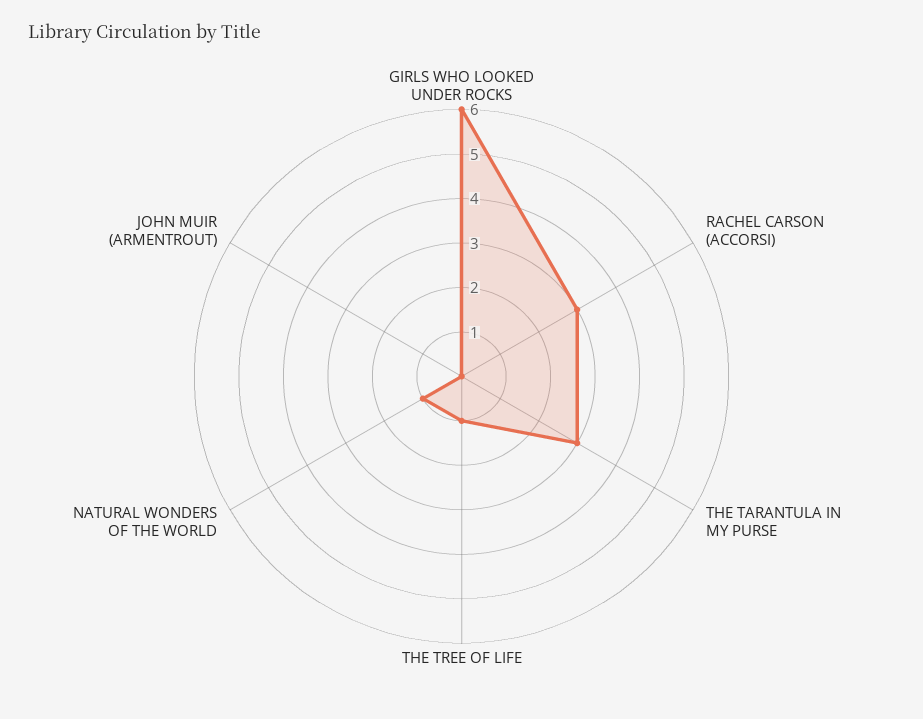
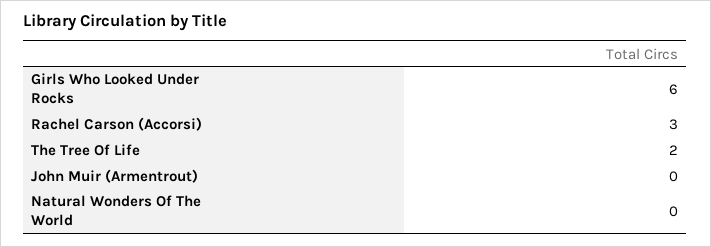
THE TARANTULA IN MY PURSE: 3 -> none
THE TREE OF LIFE: 1 -> 2
NATURAL WONDERS OF THE WORLD: 1 -> 0

